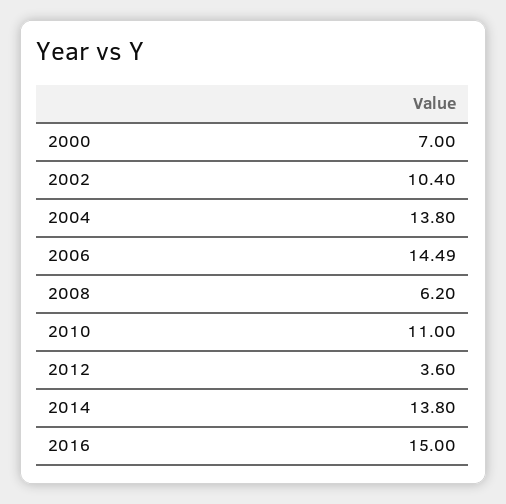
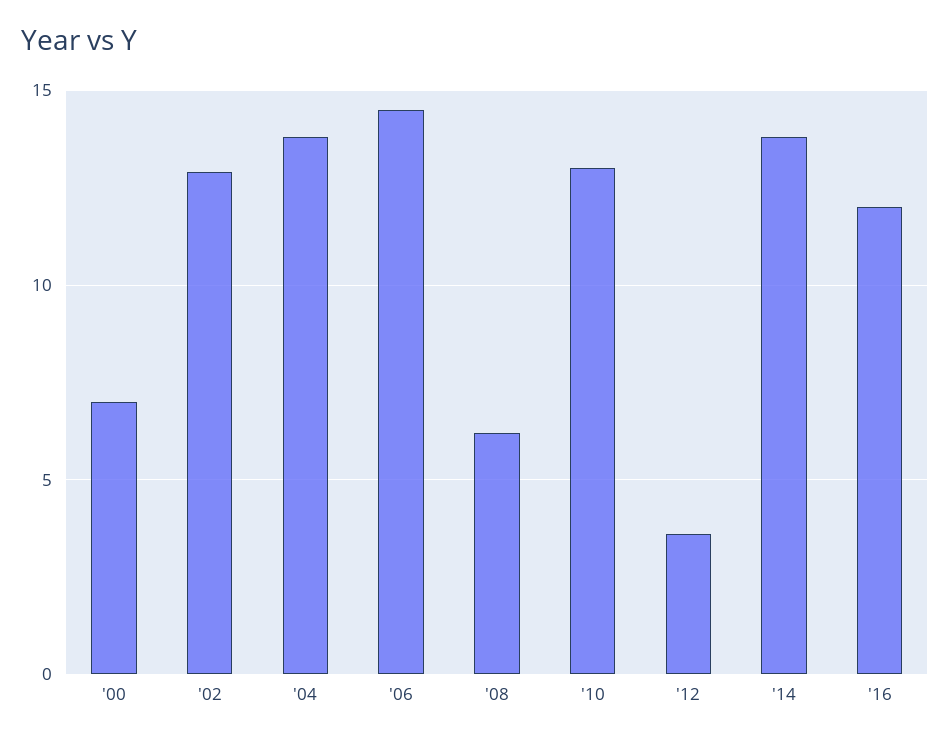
2002: 10.4 -> 13
2010: 11 -> 13
2016: 15 -> 12

